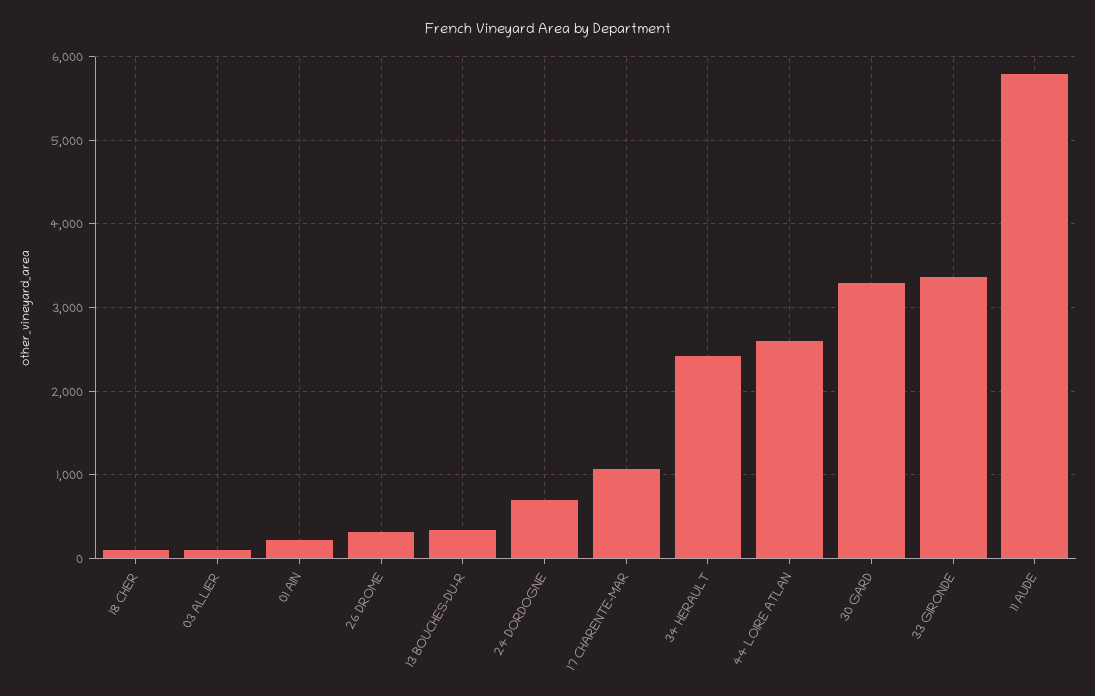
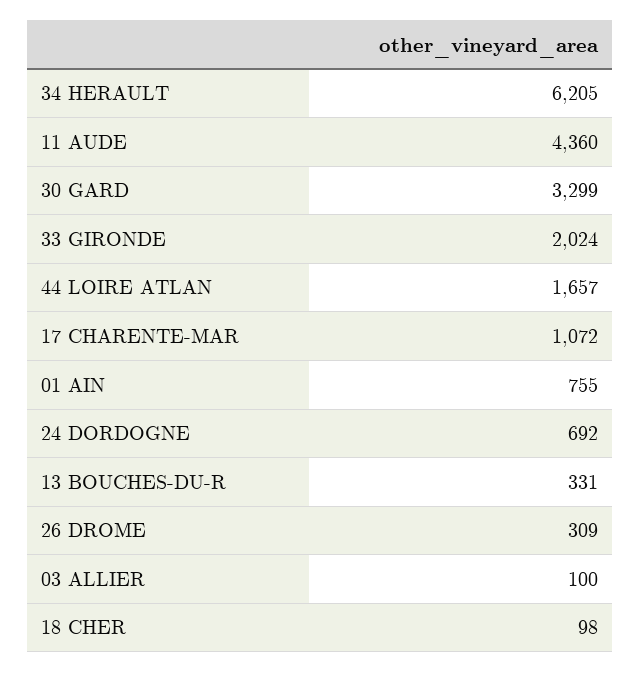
01 AIN: 200 -> 755
34 HERAULT: 2400 -> 6205
44 LOIRE ATLAN: 2600 -> 1657
33 GIRONDE: 3400 -> 2024
11 AUDE: 5800 -> 4360

